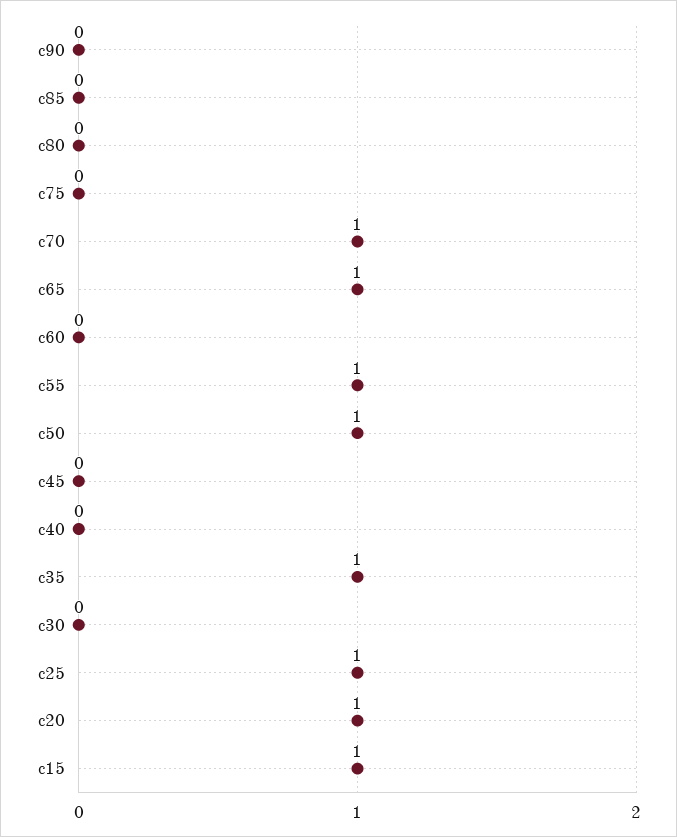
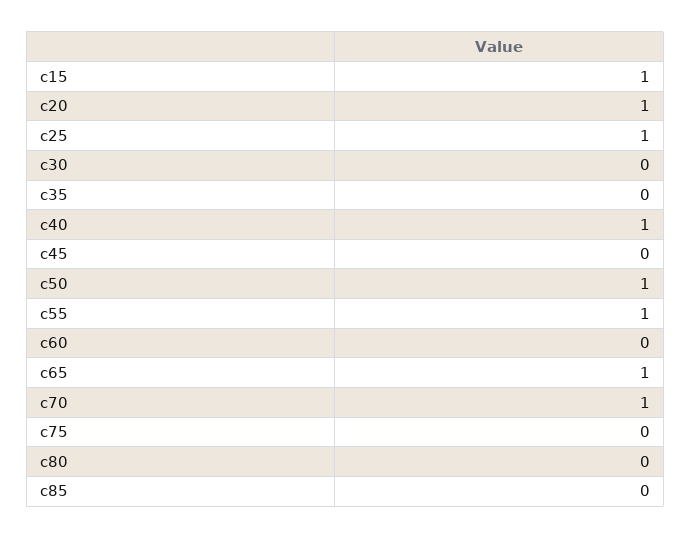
c90: 0 -> none
c40: 0 -> 1
c35: 1 -> 0

